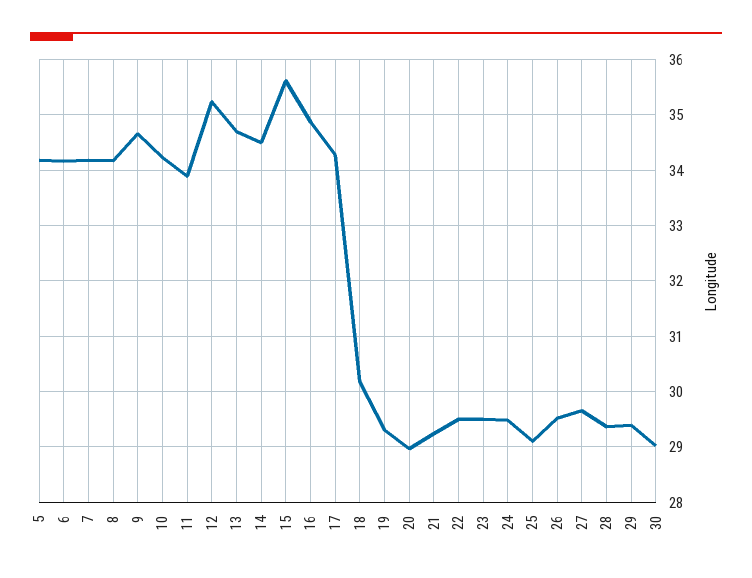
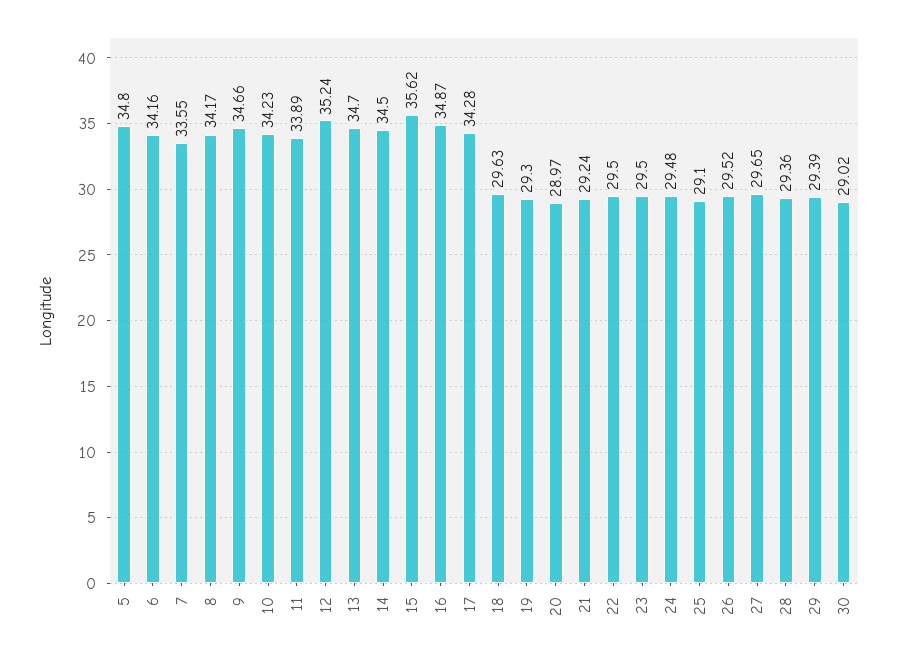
5: 34.2 -> 34.8
7: 34.2 -> 33.55
18: 30.2 -> 29.63

